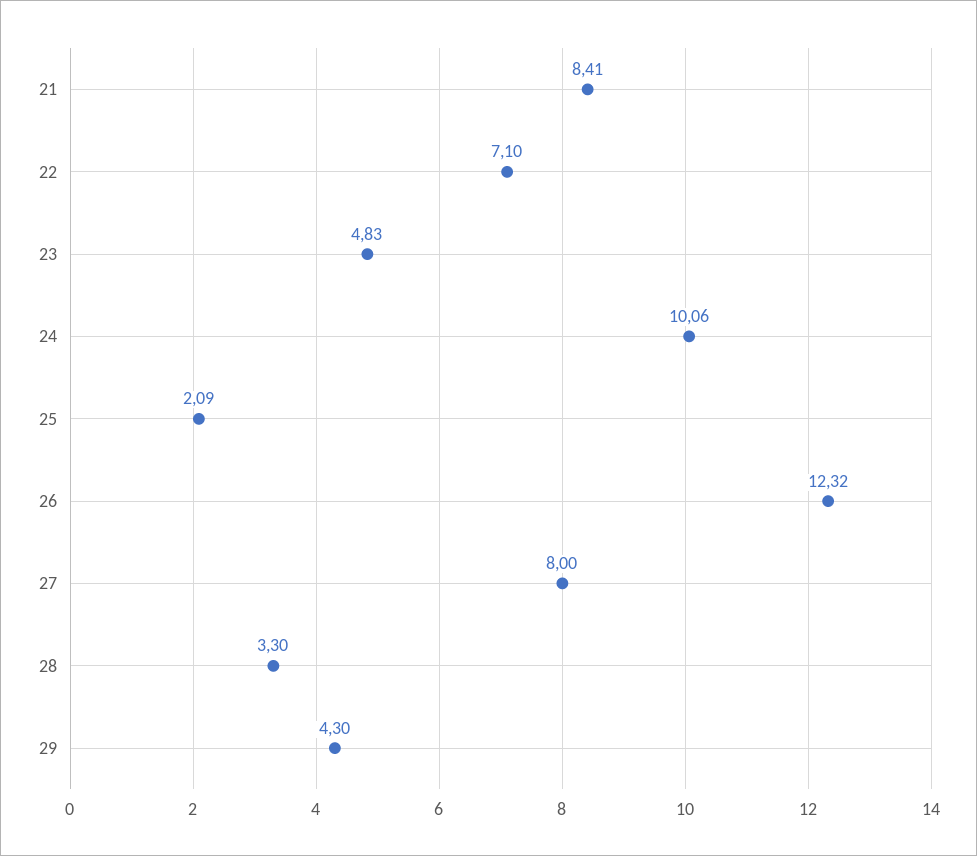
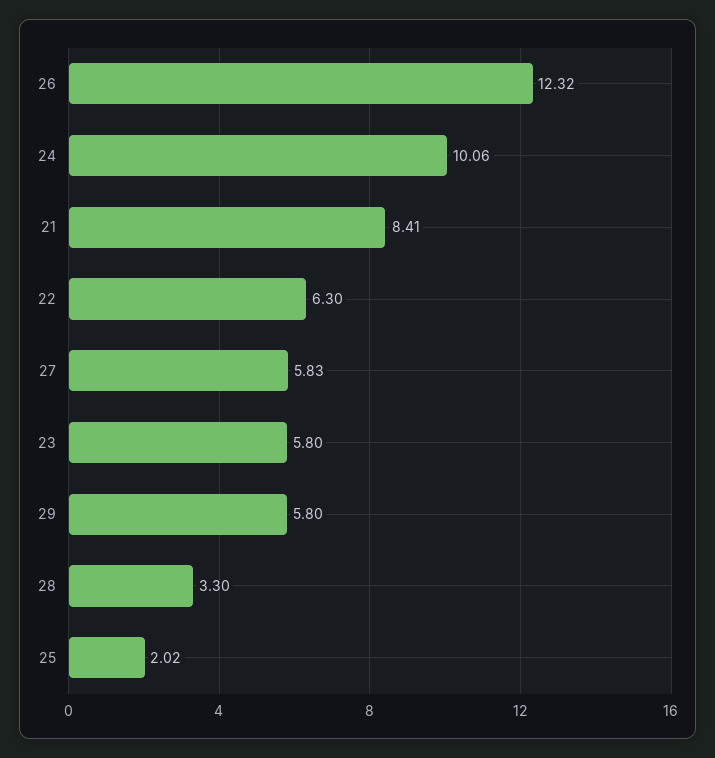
22: 7.1 -> 6.3
23: 4.83 -> 5.8
25: 2.09 -> 2.02
27: 8 -> 5.83
29: 4.3 -> 5.8

